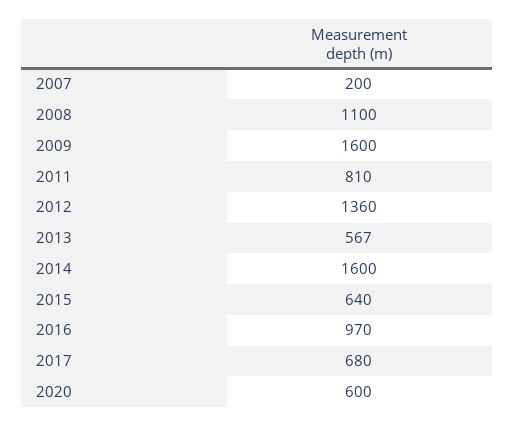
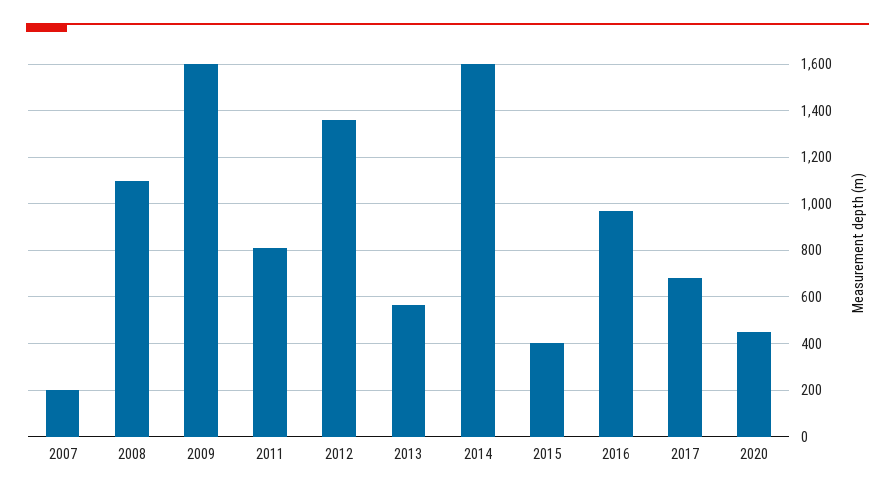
2015: 640 -> 400
2020: 600 -> 450

